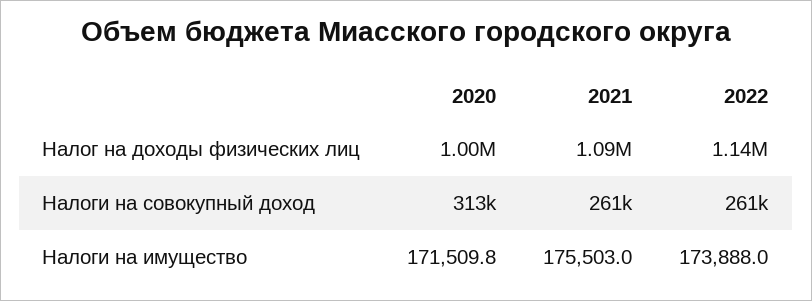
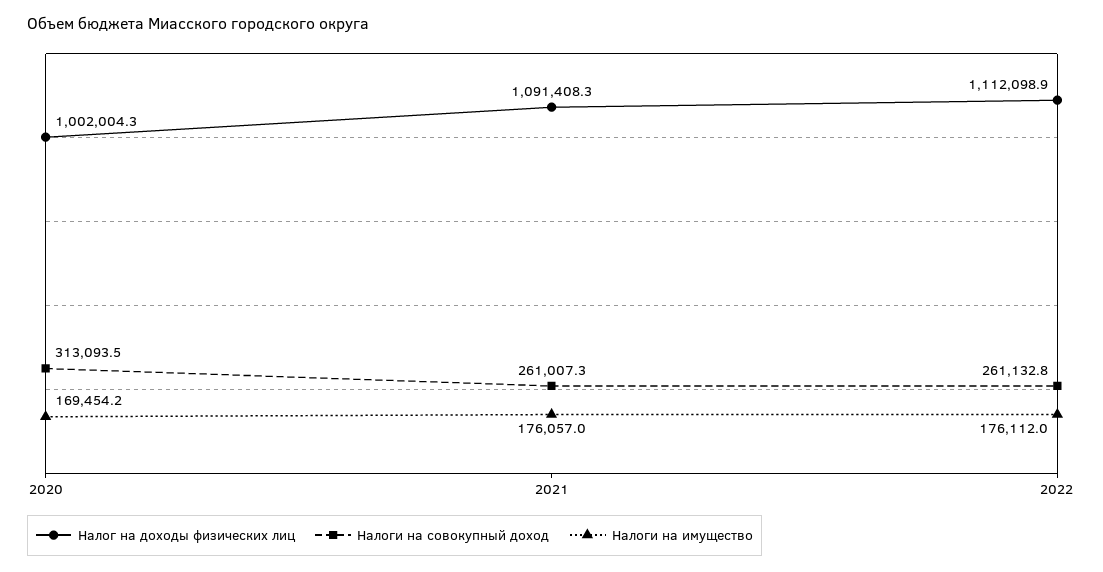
Налог на доходы физических лиц, 2022: 1140000 -> 1112098.9
Налоги на имущество, 2020: 171509.8 -> 169454.2
Налоги на имущество, 2021: 175503 -> 176057
Налоги на имущество, 2022: 173888 -> 176112

